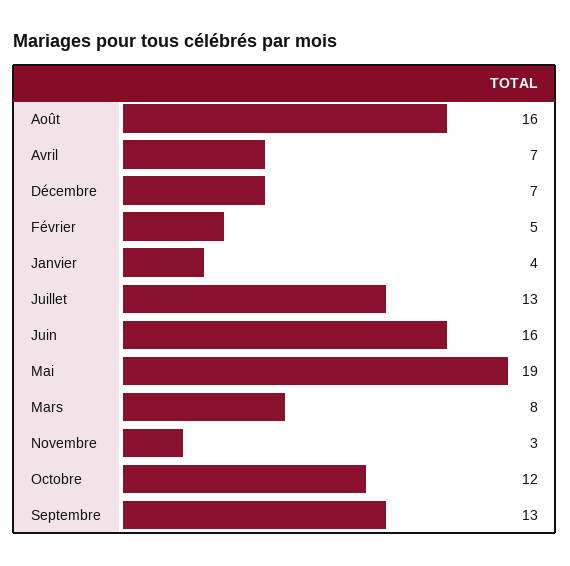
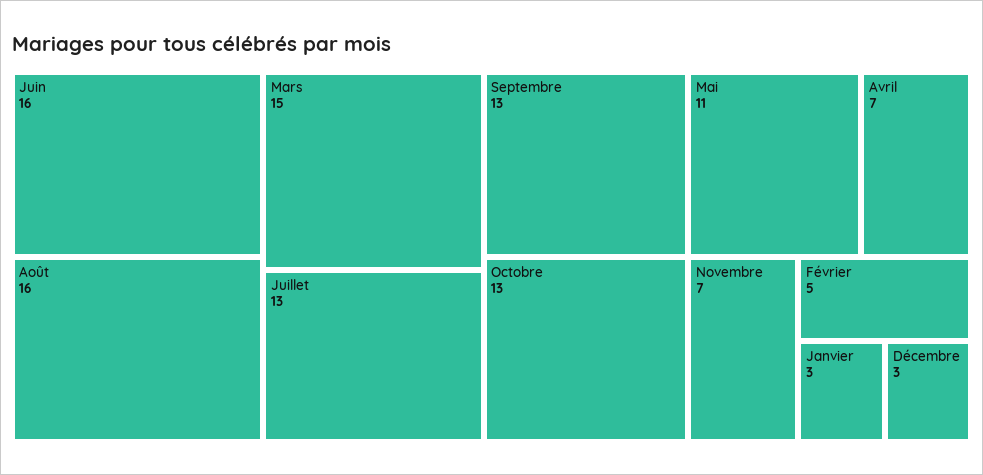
Décembre: 7 -> 3
Janvier: 4 -> 3
Mai: 19 -> 11
Mars: 8 -> 15
Novembre: 3 -> 7
Octobre: 12 -> 13

